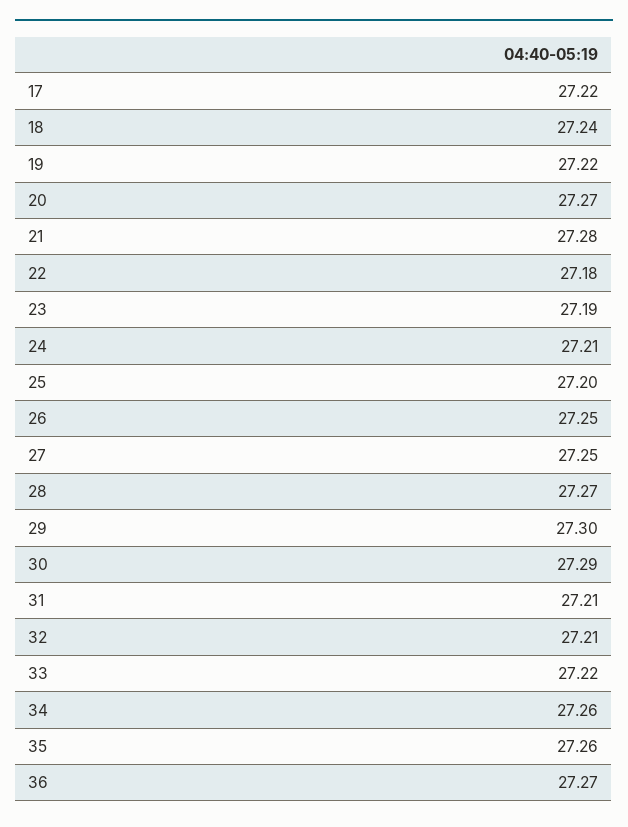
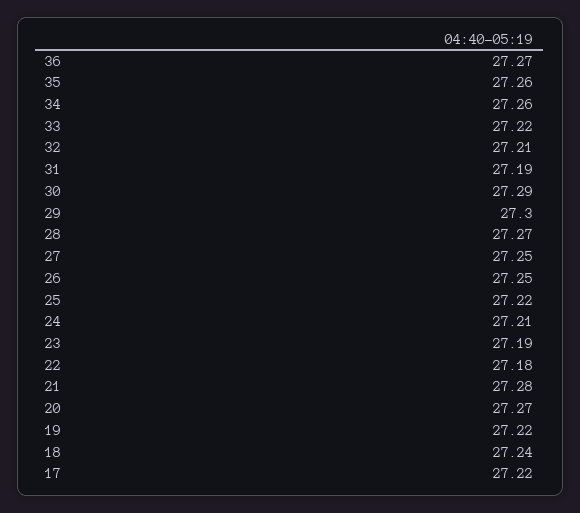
25: 27.2 -> 27.22
31: 27.21 -> 27.19

